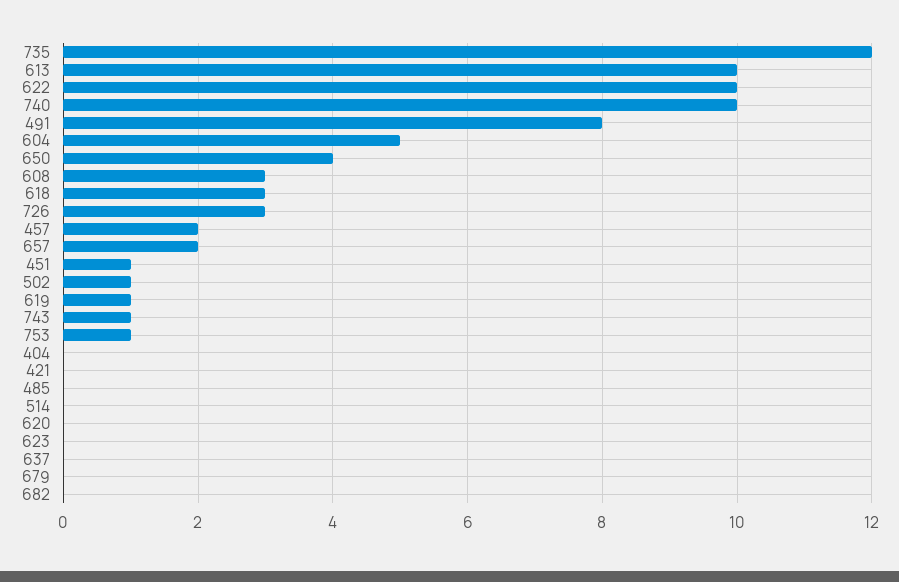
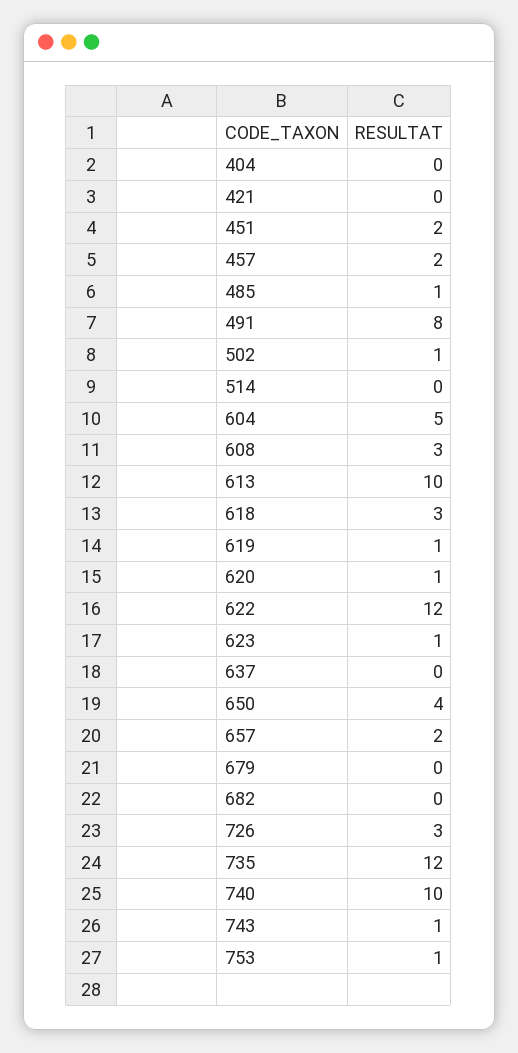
622: 10 -> 12
451: 1 -> 2
485: 0 -> 1
620: 0 -> 1
623: 0 -> 1

